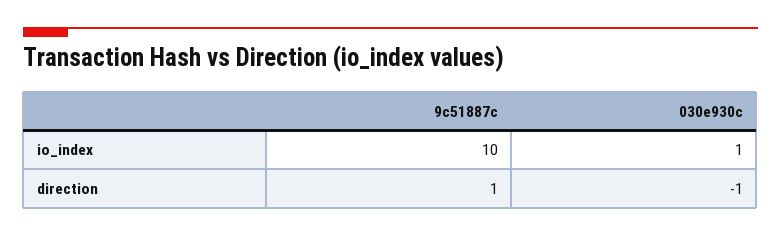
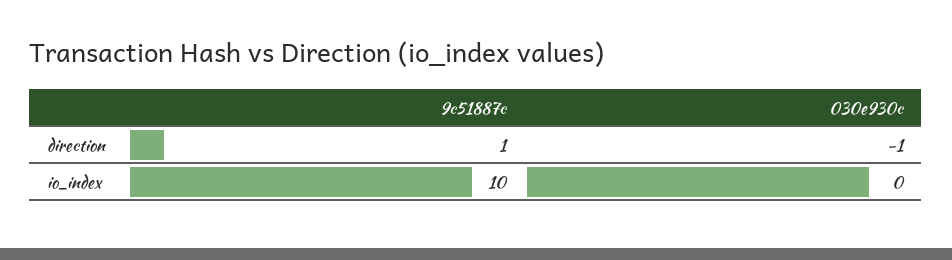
030e930c, io_index: 1 -> 0

